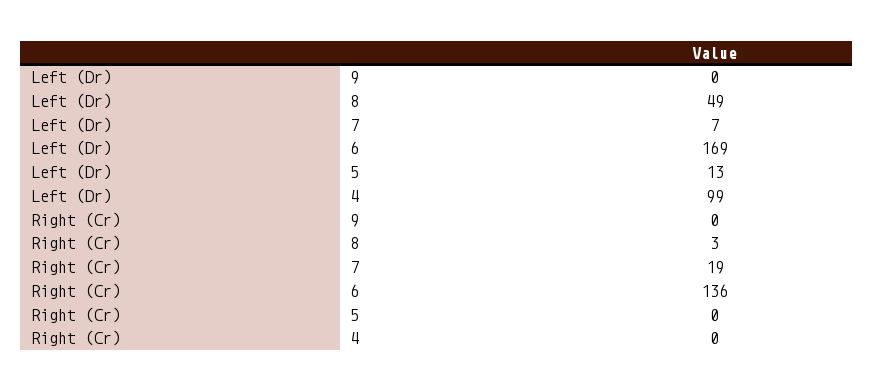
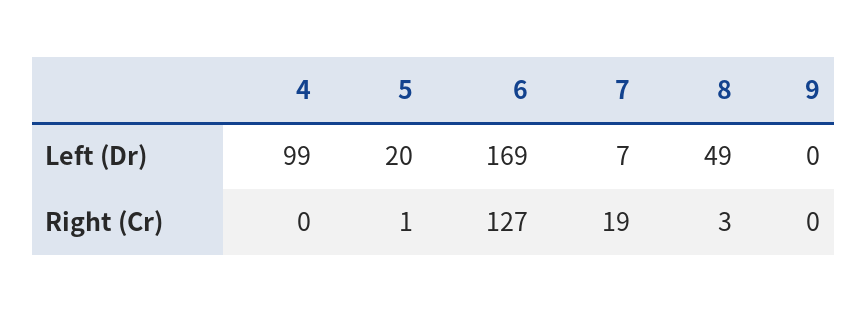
Left (Dr), 5: 13 -> 20
Right (Cr), 6: 136 -> 127
Right (Cr), 5: 0 -> 1

